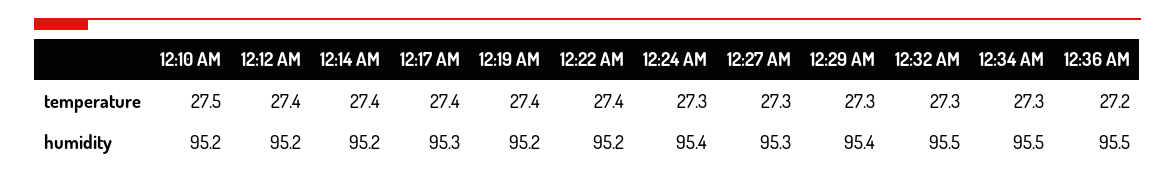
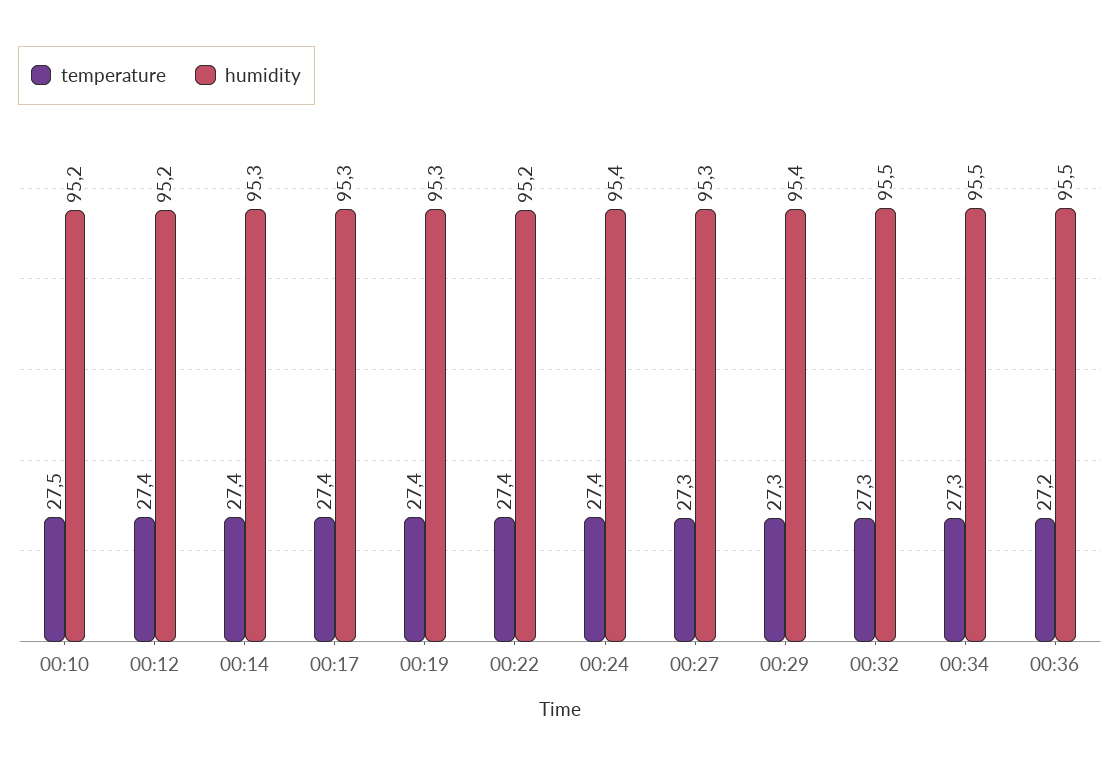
temperature, 12:24 AM: 27.3 -> 27.4
humidity, 12:14 AM: 95.2 -> 95.3
humidity, 12:19 AM: 95.2 -> 95.3

